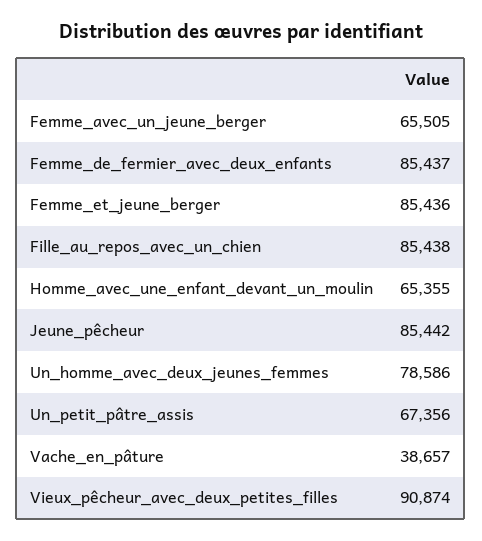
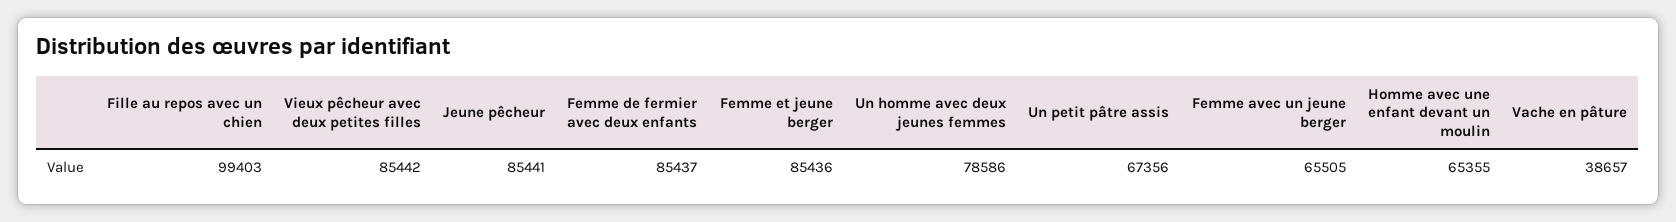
Fille_au_repos_avec_un_chien: 85438 -> 99403
Jeune_pêcheur: 85442 -> 85441
Vieux_pêcheur_avec_deux_petites_filles: 90874 -> 85442

